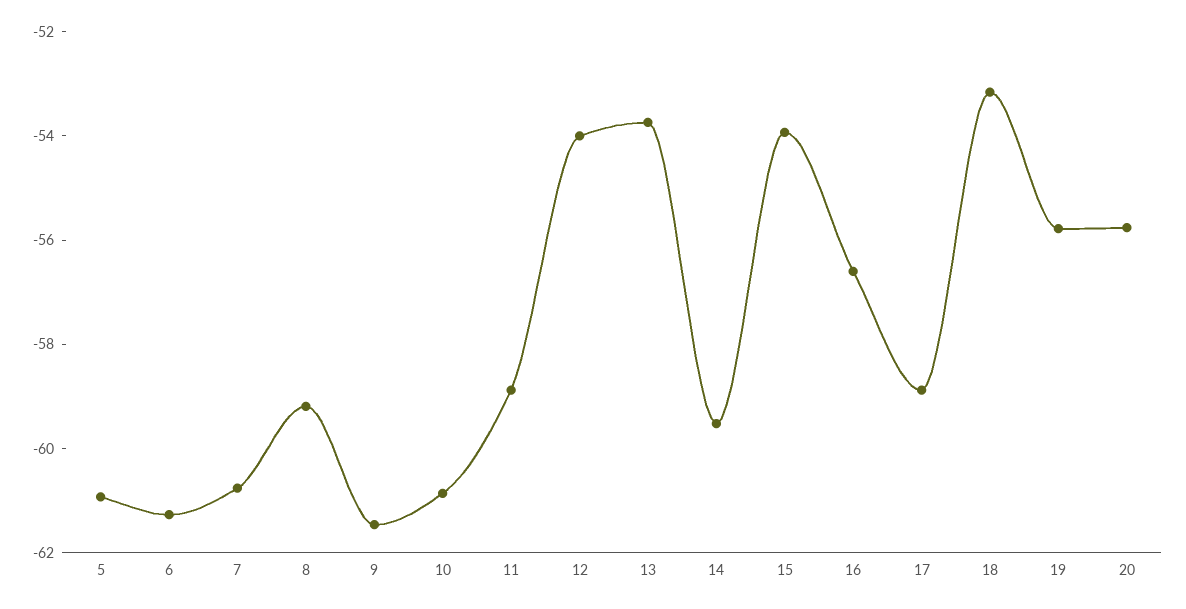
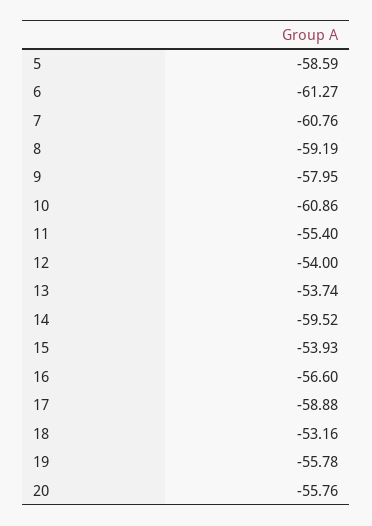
5: -61 -> -58.59
9: -61.5 -> -57.95
11: -59 -> -55.4

